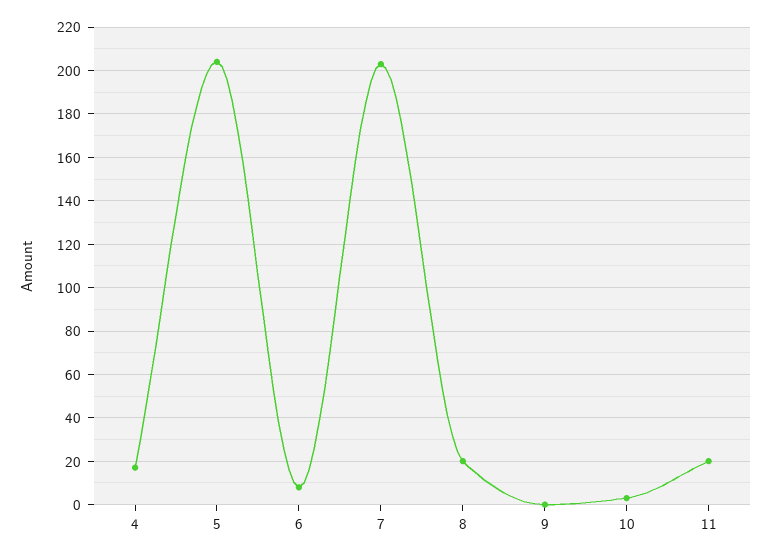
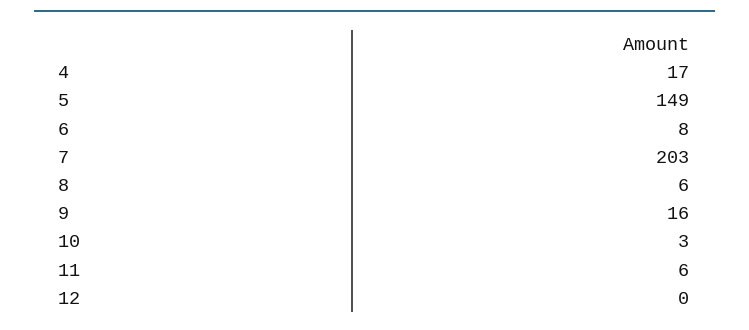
5: 205 -> 149
8: 20 -> 6
9: 0 -> 16
11: 20 -> 6
12: none -> 0

